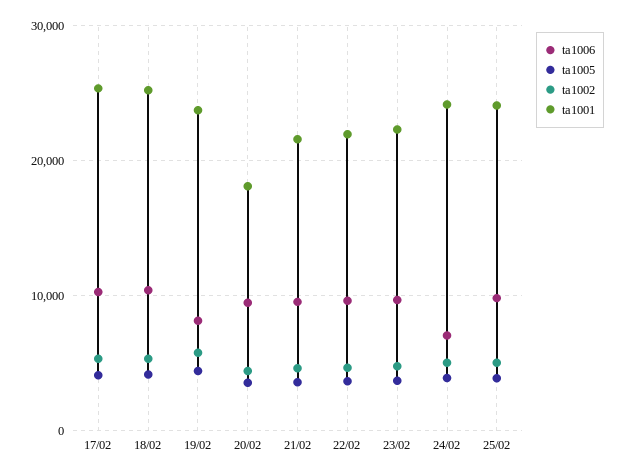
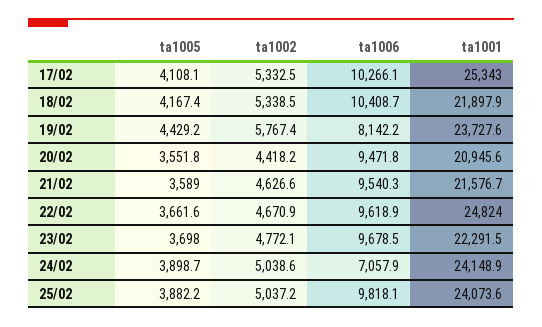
ta1001, 18/02: 25000 -> 21897.9
ta1001, 20/02: 18000 -> 20945.6
ta1001, 22/02: 22000 -> 24824

